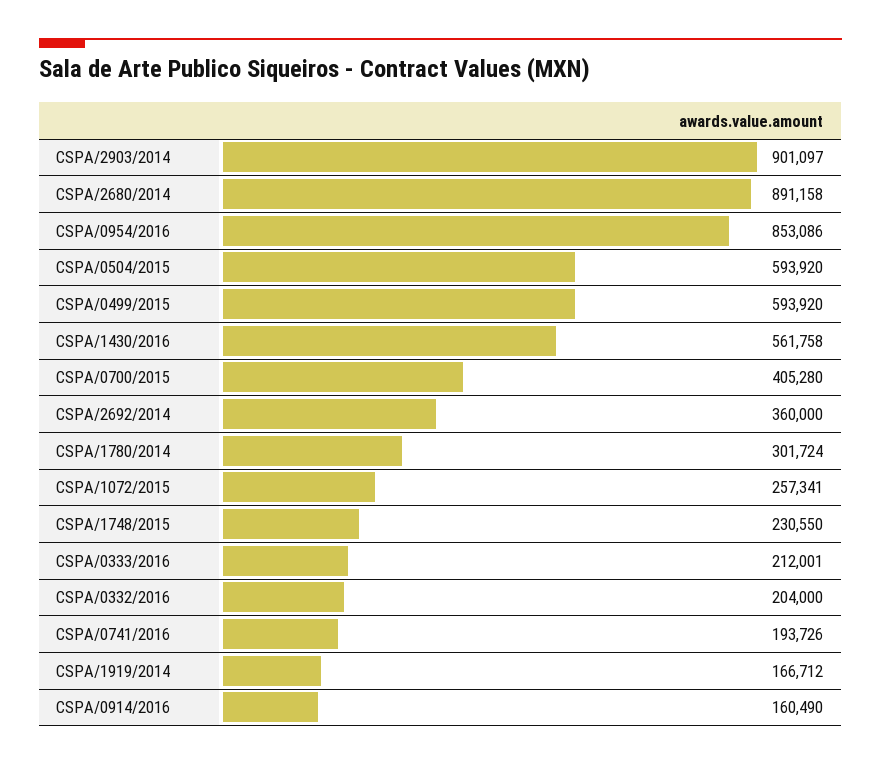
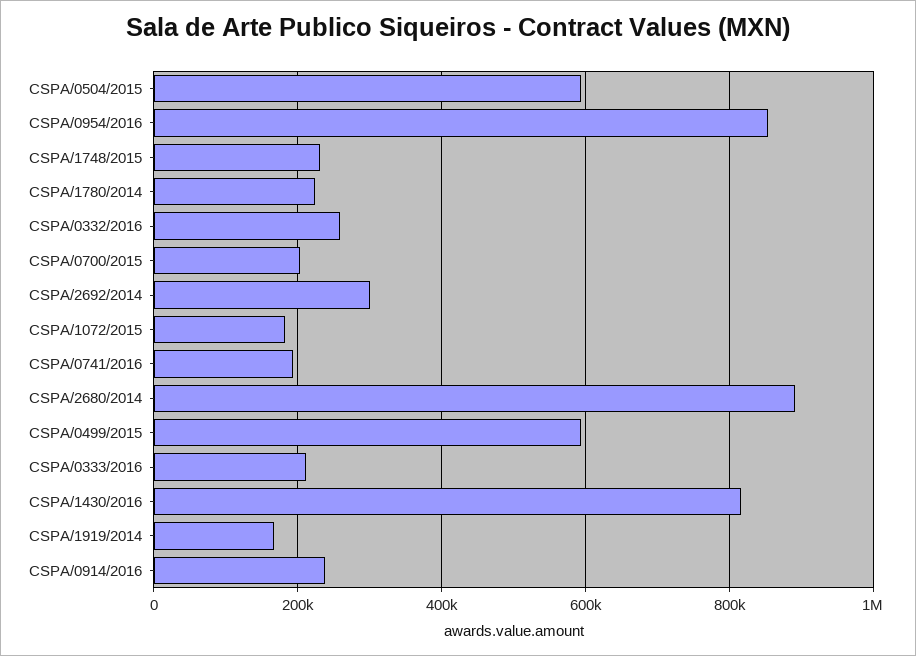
CSPA/2903/2014: 901097 -> none
CSPA/1430/2016: 561758 -> 820000
CSPA/0700/2015: 405280 -> 200000
CSPA/2692/2014: 360000 -> 300000
CSPA/1780/2014: 301724 -> 220000
CSPA/1072/2015: 257341 -> 180000
CSPA/0332/2016: 204000 -> 260000
CSPA/0914/2016: 160490 -> 240000

